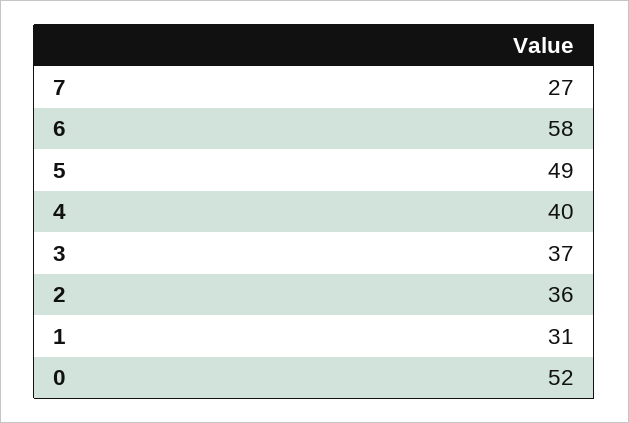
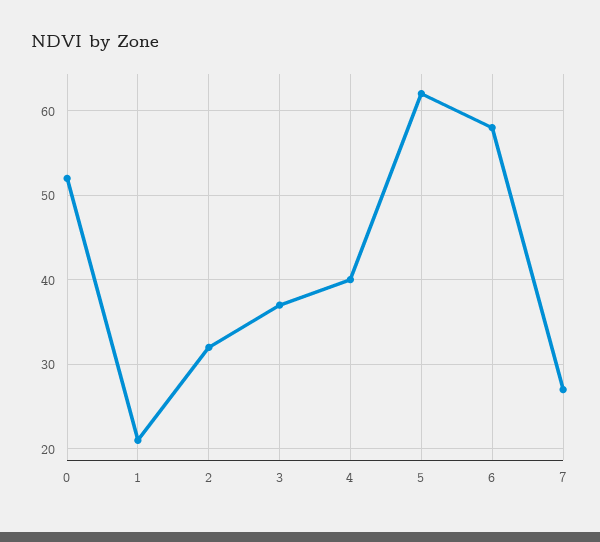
5: 49 -> 62
2: 36 -> 32
1: 31 -> 21

